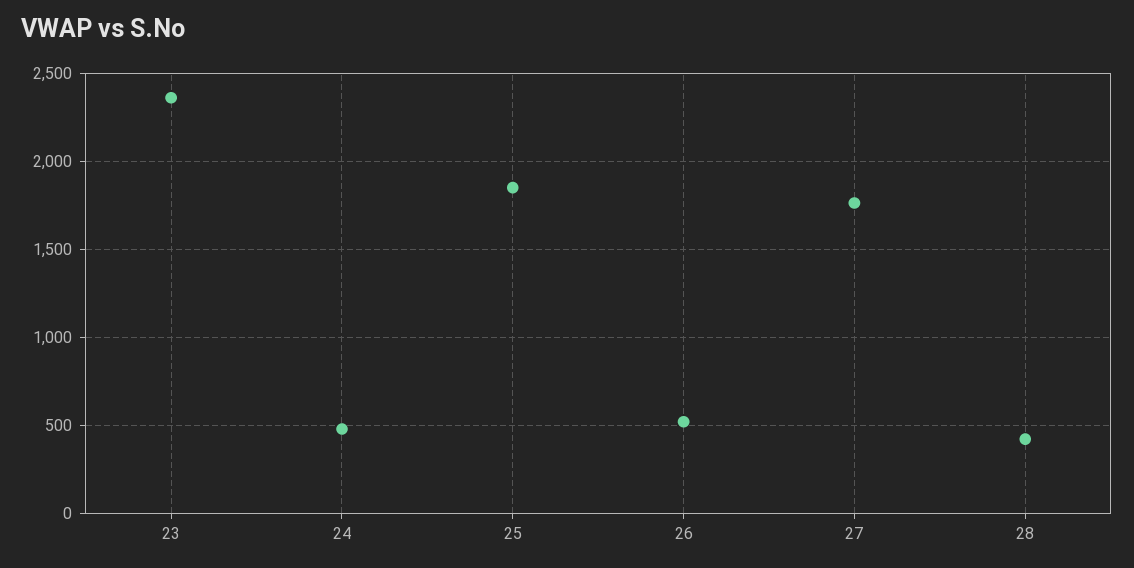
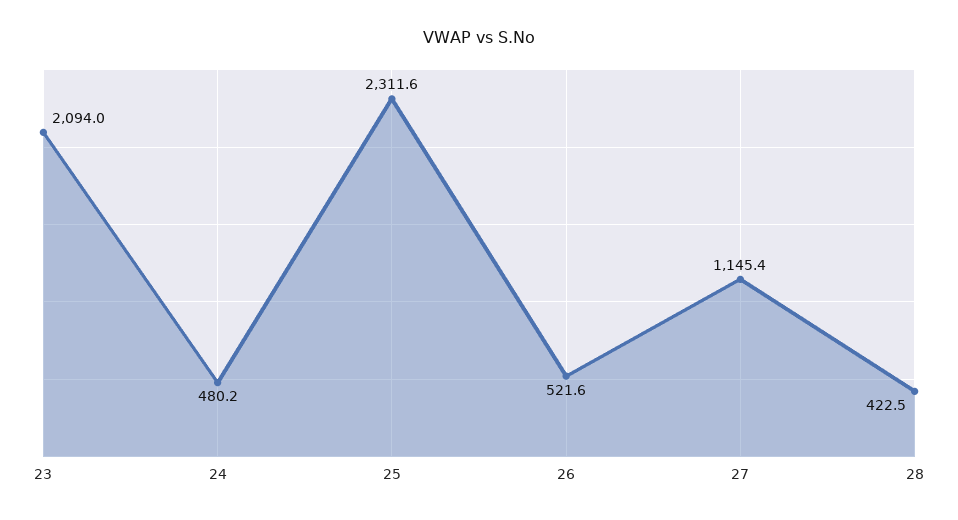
23: 2350 -> 2094
25: 1850 -> 2311.6
27: 1750 -> 1145.4

